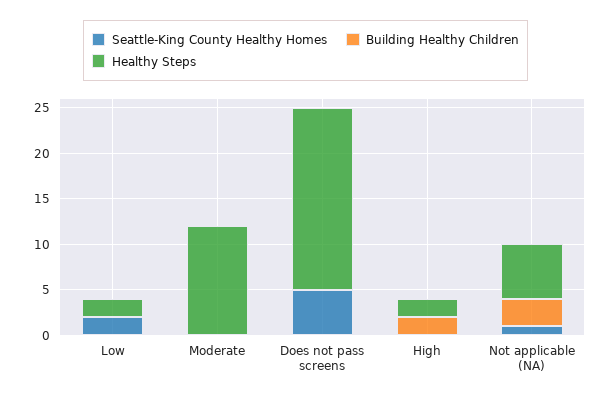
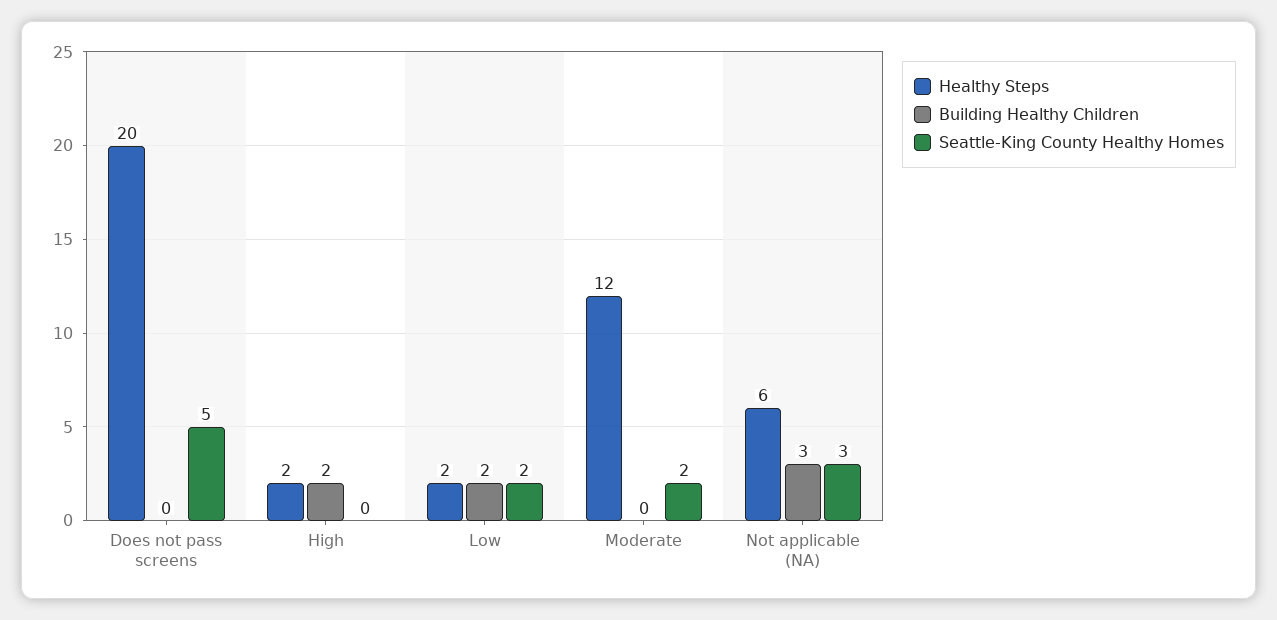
Building Healthy Children, Low: 0 -> 2
Seattle-King County Healthy Homes, Moderate: 0 -> 2
Seattle-King County Healthy Homes, Not applicable (NA): 1 -> 3

